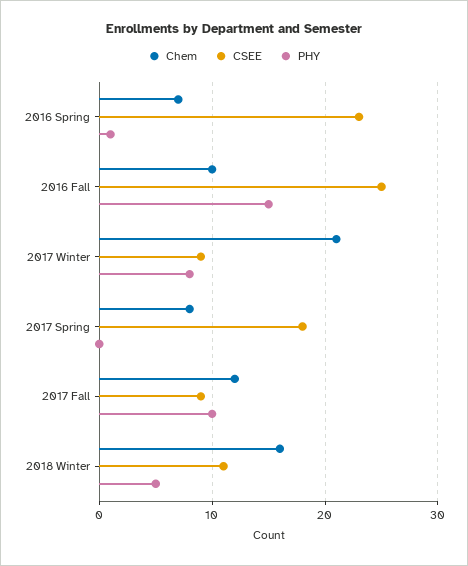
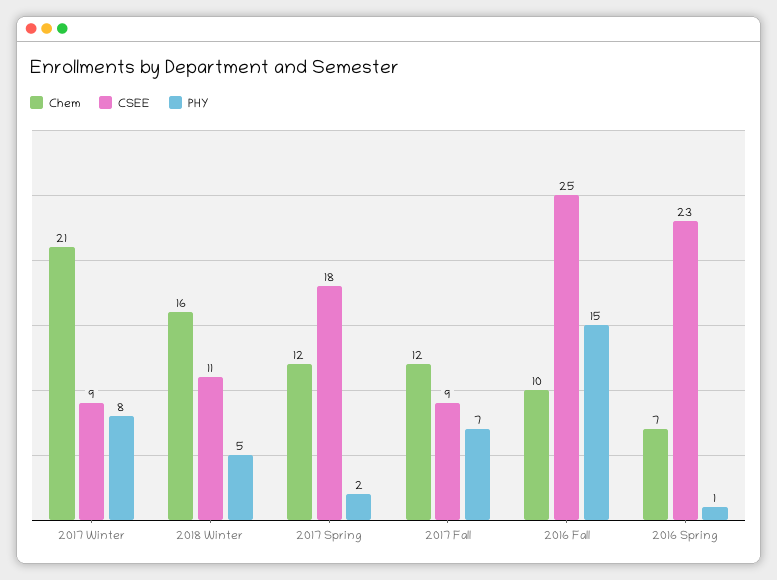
Chem, 2017 Spring: 8 -> 12
PHY, 2017 Spring: 0 -> 2
PHY, 2017 Fall: 10 -> 7

